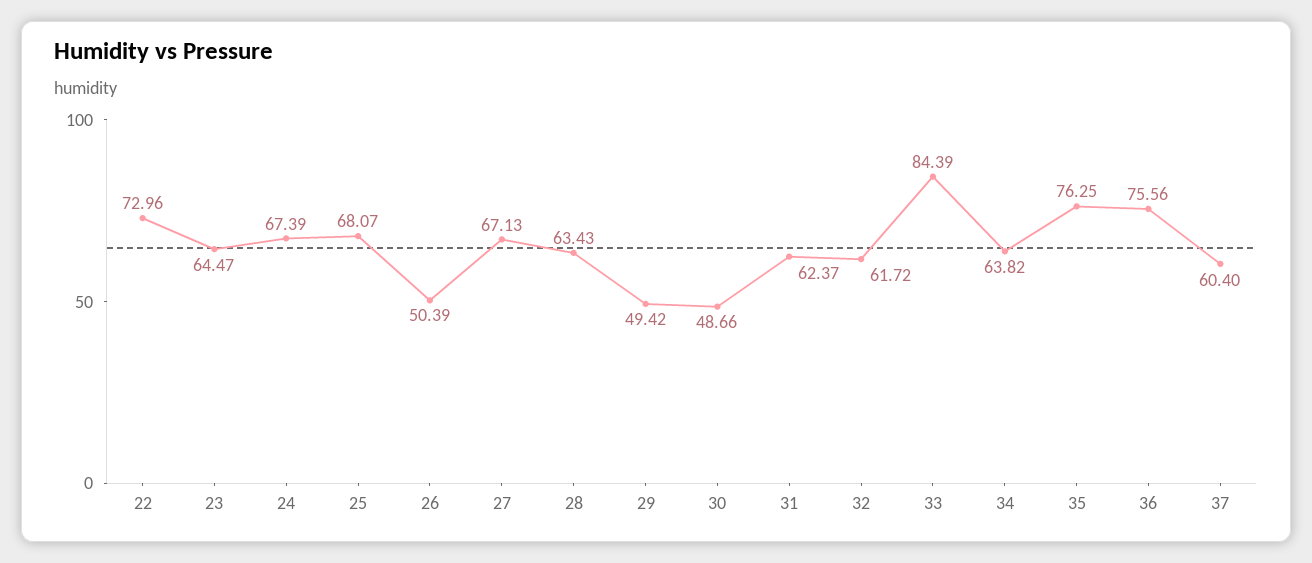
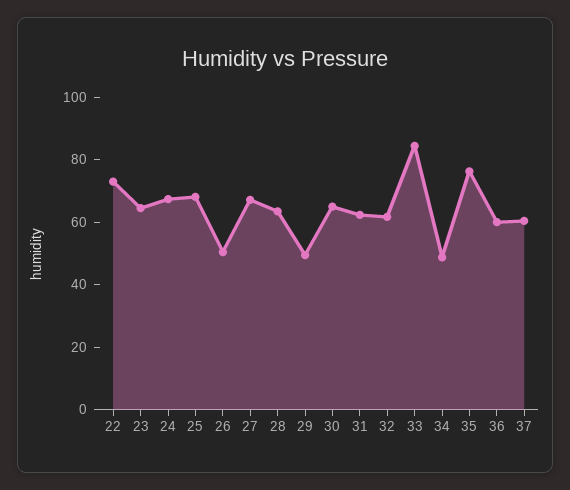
30: 48.66 -> 65
34: 63.82 -> 50
36: 75.56 -> 60

